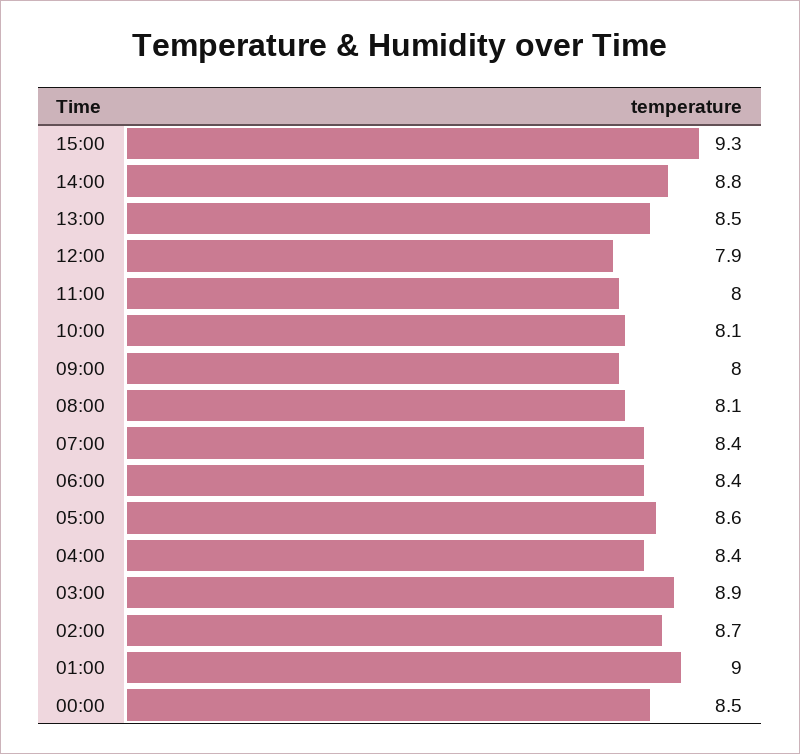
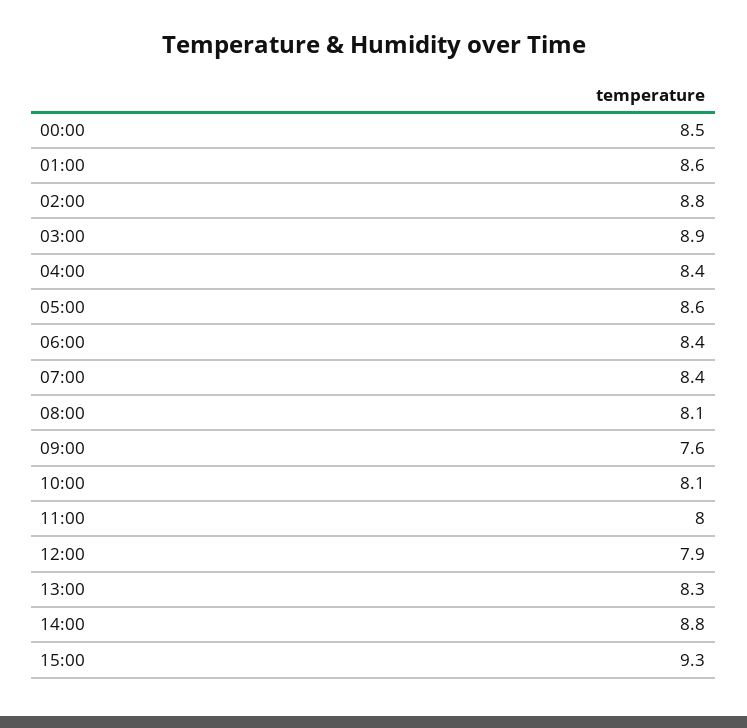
13:00: 8.5 -> 8.3
09:00: 8 -> 7.6
02:00: 8.7 -> 8.8
01:00: 9 -> 8.6

